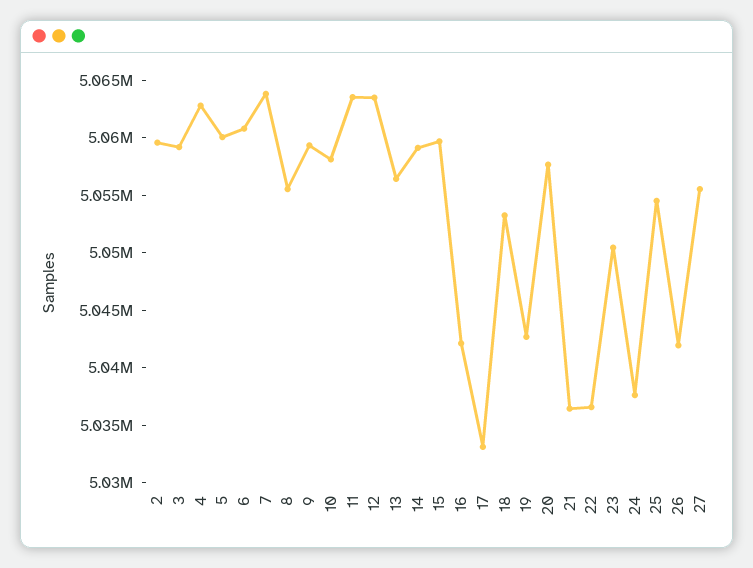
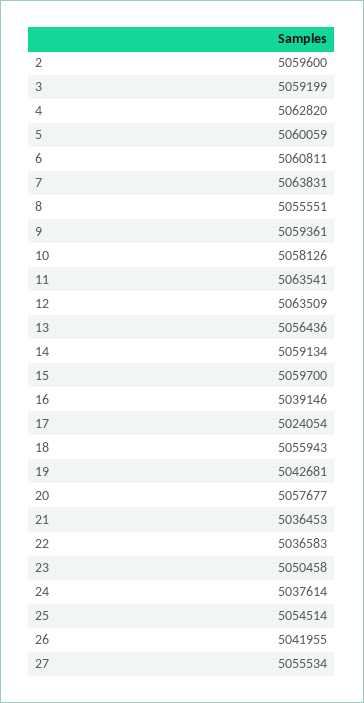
16: 5042000 -> 5039146
17: 5033000 -> 5024054
18: 5053000 -> 5055943

